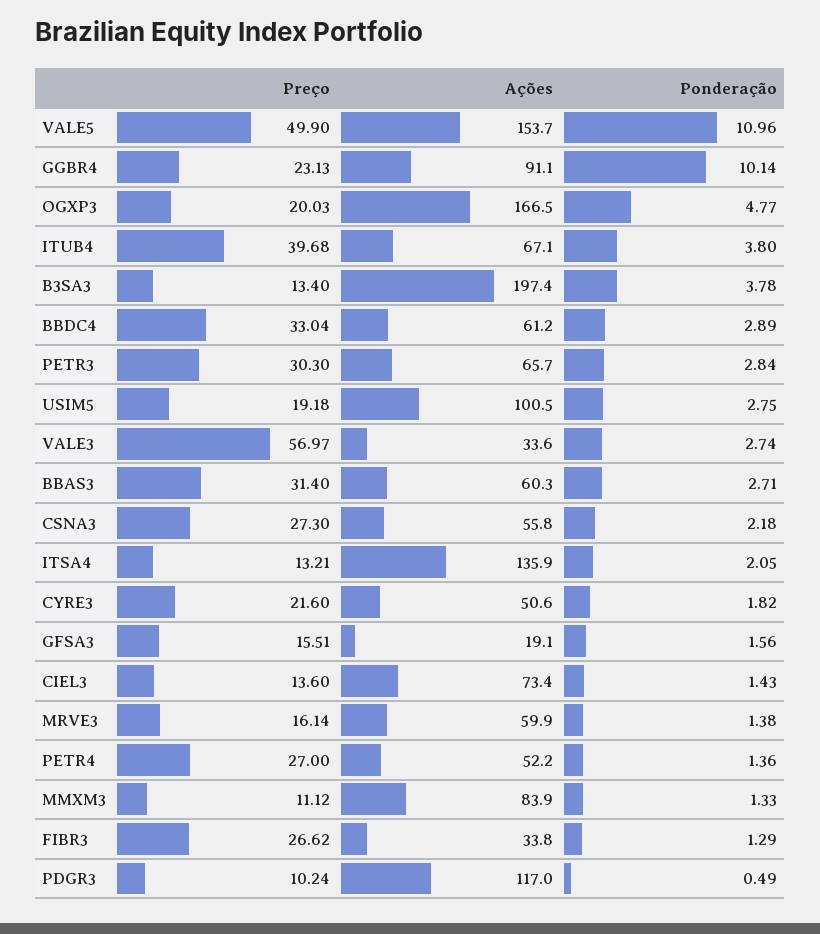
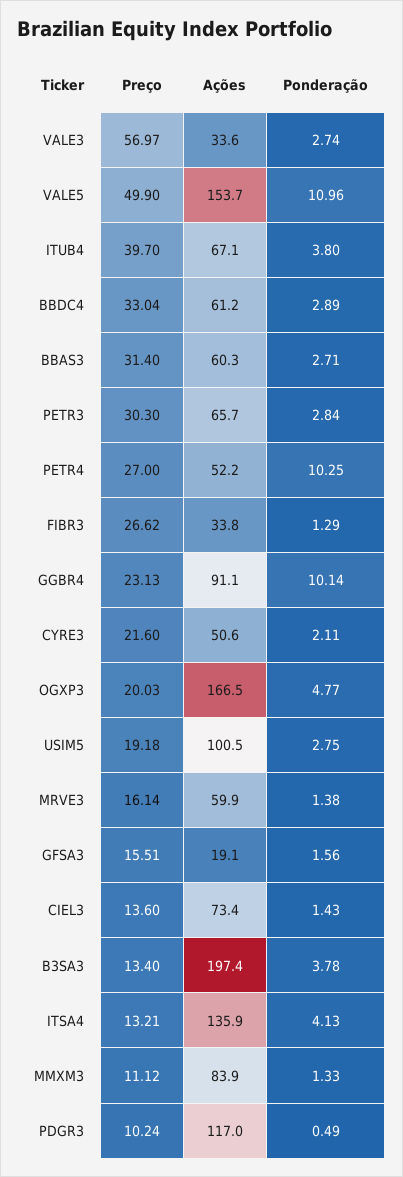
Preço, ITUB4: 39.68 -> 39.7
Preço, CSNA3: 27.3 -> none
Ações, CSNA3: 55.8 -> none
Ponderação, CSNA3: 2.18 -> none
Ponderação, ITSA4: 2.05 -> 4.13
Ponderação, CYRE3: 1.82 -> 2.11
Ponderação, PETR4: 1.36 -> 10.25

